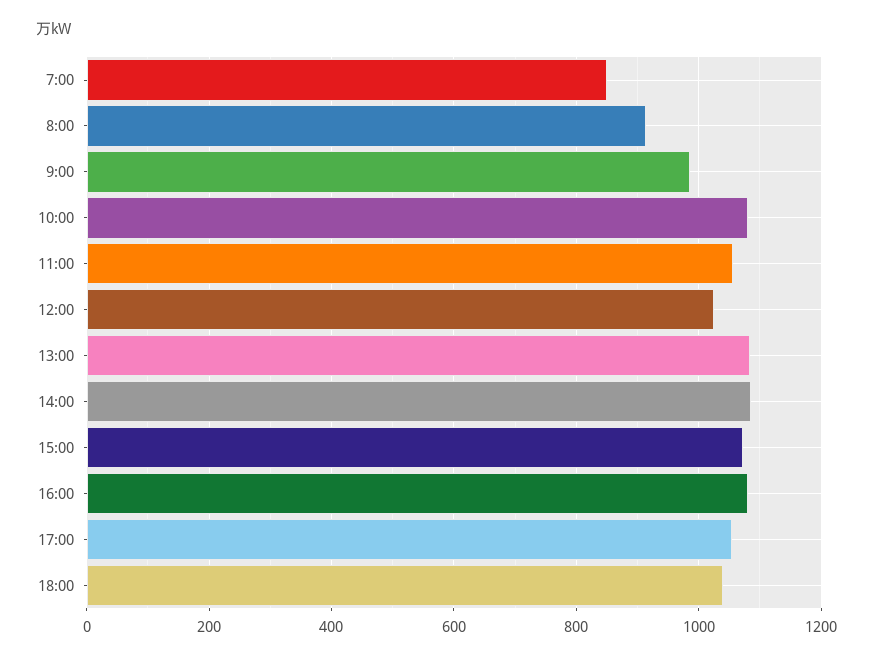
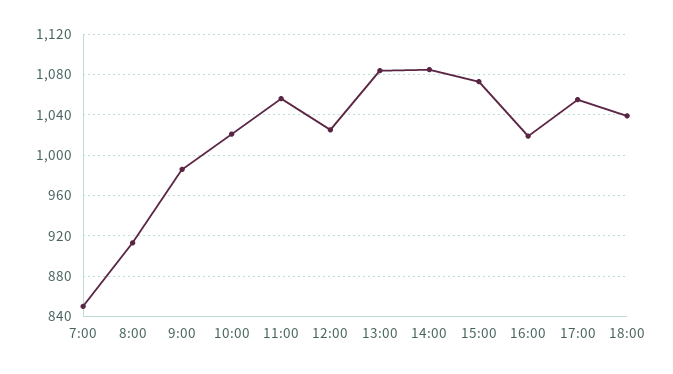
10:00: 1080 -> 1020
16:00: 1080 -> 1020

